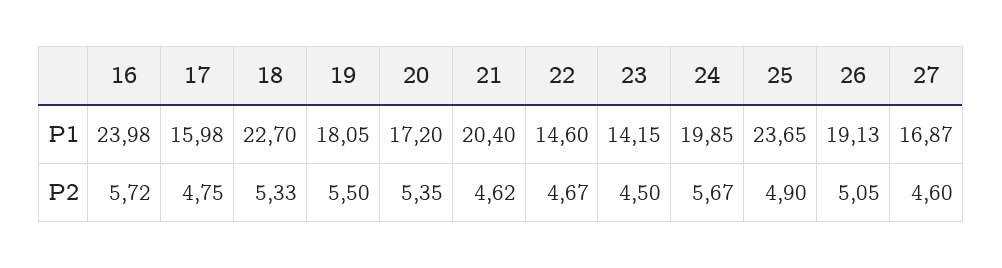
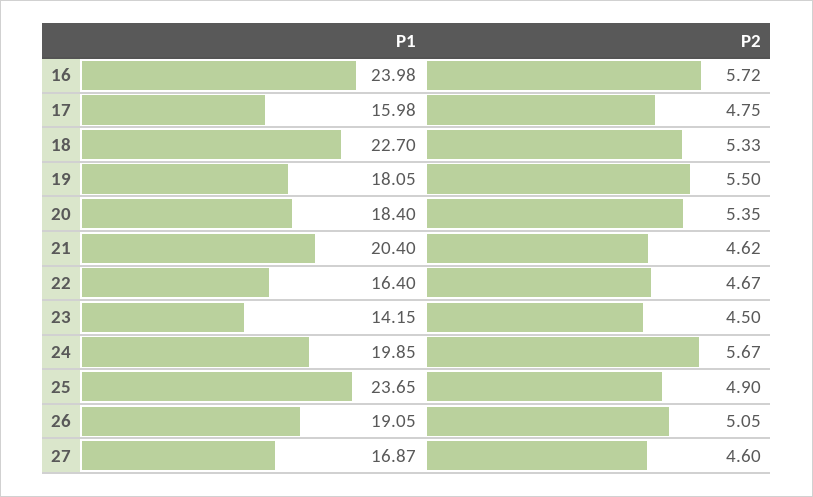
20, P1: 17.2 -> 18.4
22, P1: 14.6 -> 16.4
26, P1: 19.13 -> 19.05

